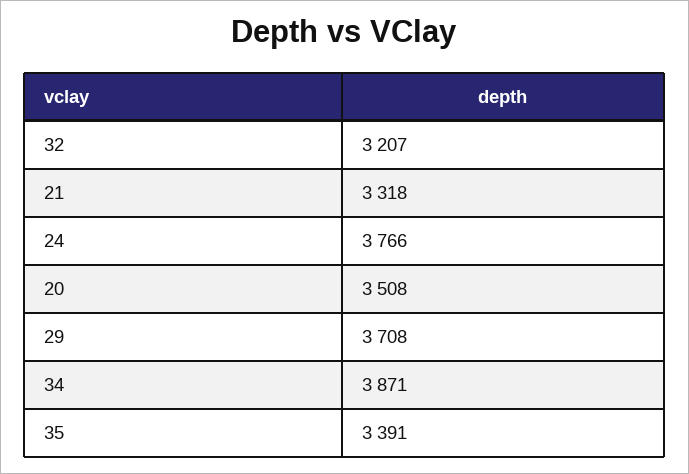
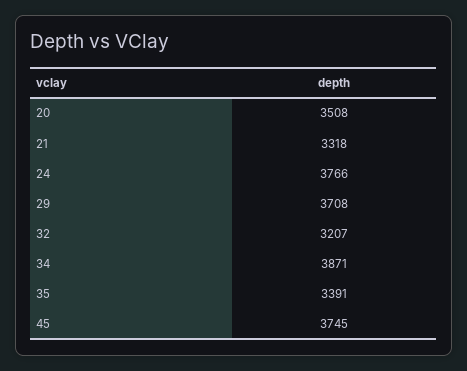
45: none -> 3745

